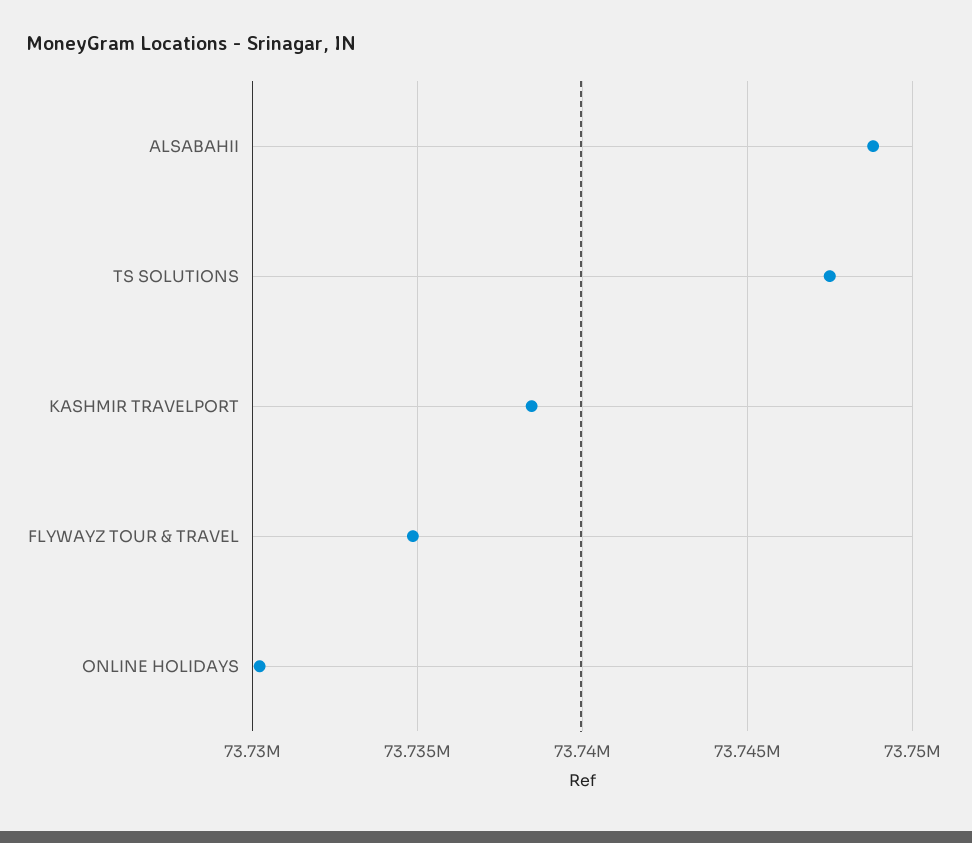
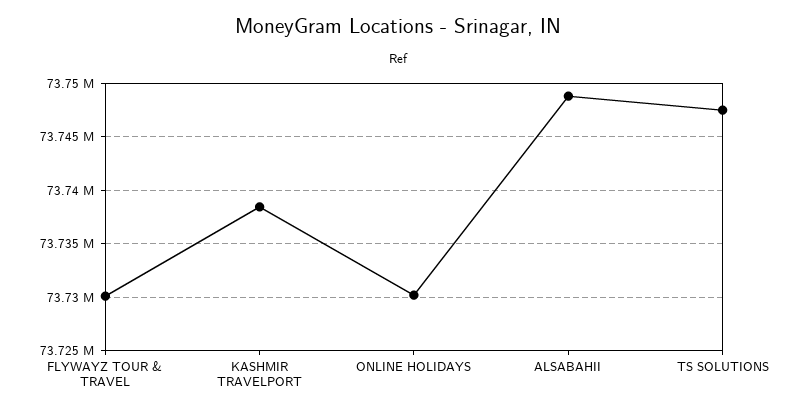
FLYWAYZ TOUR & TRAVEL: 73735000 -> 73730000

